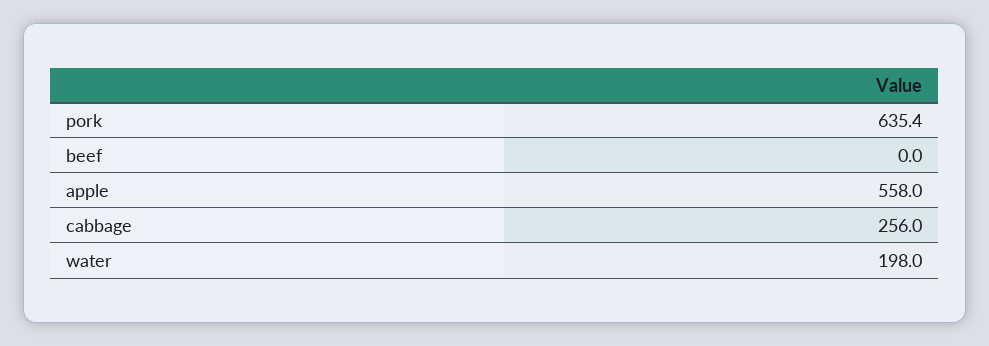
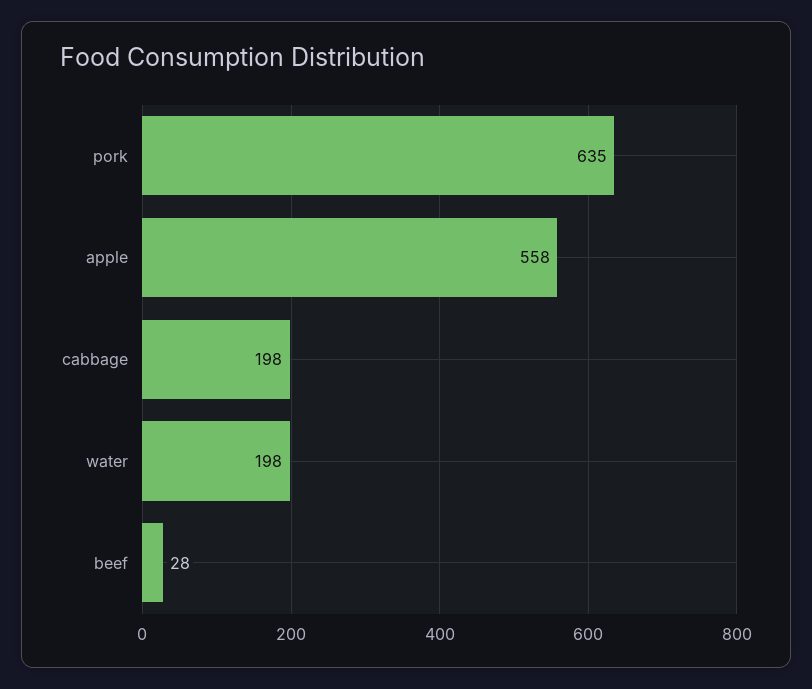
beef: 0 -> 28
cabbage: 256 -> 198

